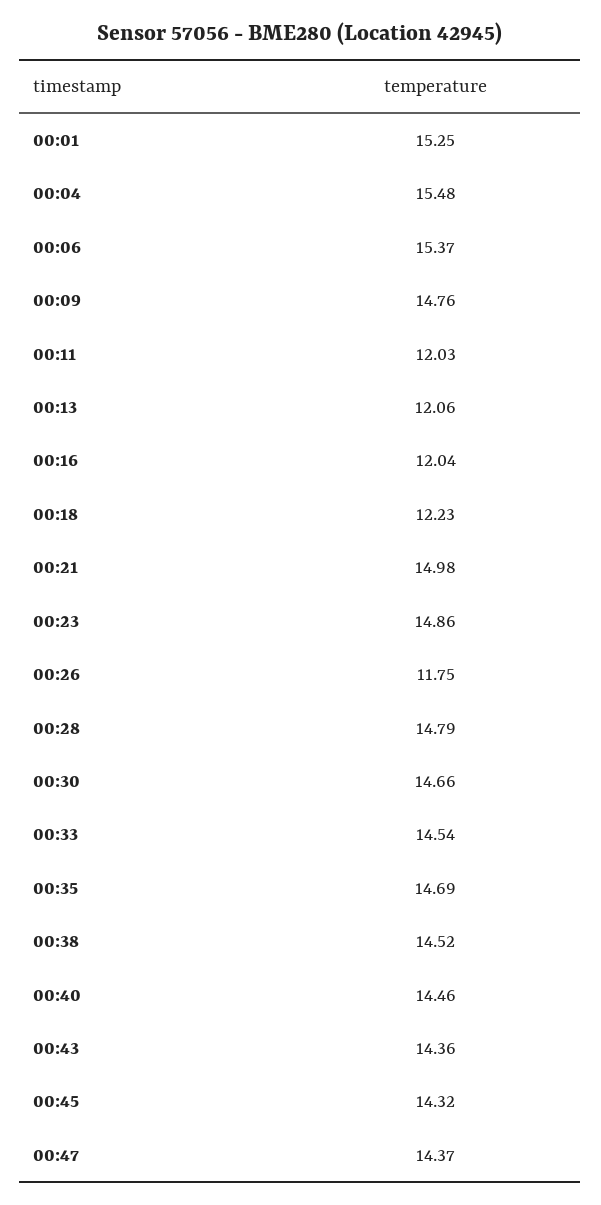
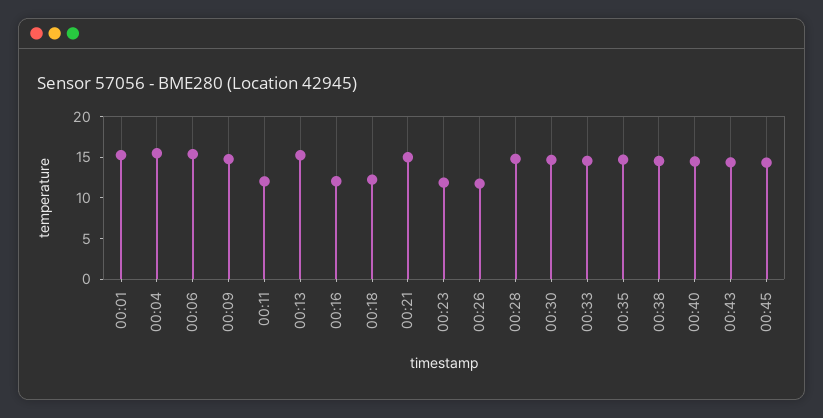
00:13: 12.06 -> 15
00:23: 14.86 -> 12
00:47: 14.37 -> none

